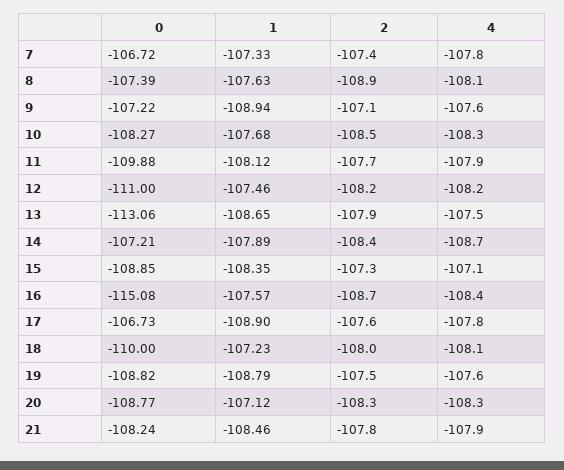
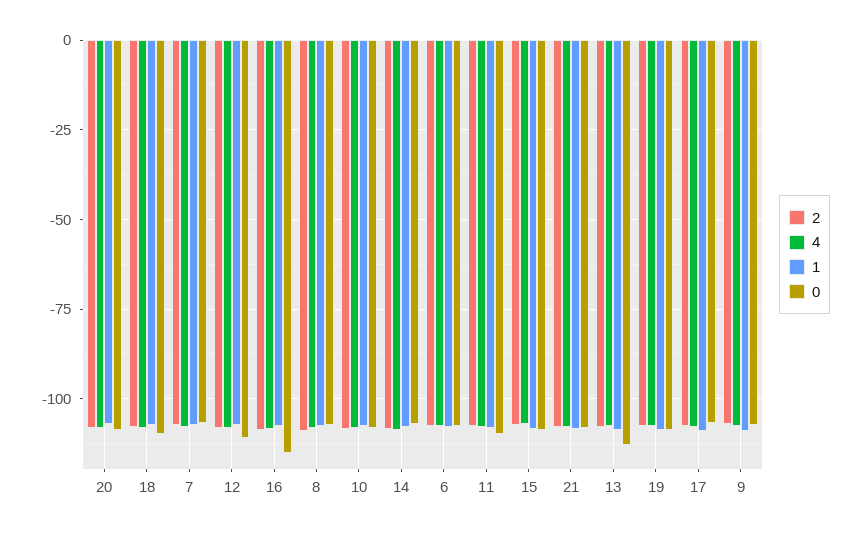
2, 6: none -> -107.5
4, 6: none -> -107.5
1, 6: none -> -107.5
0, 6: none -> -107.5

